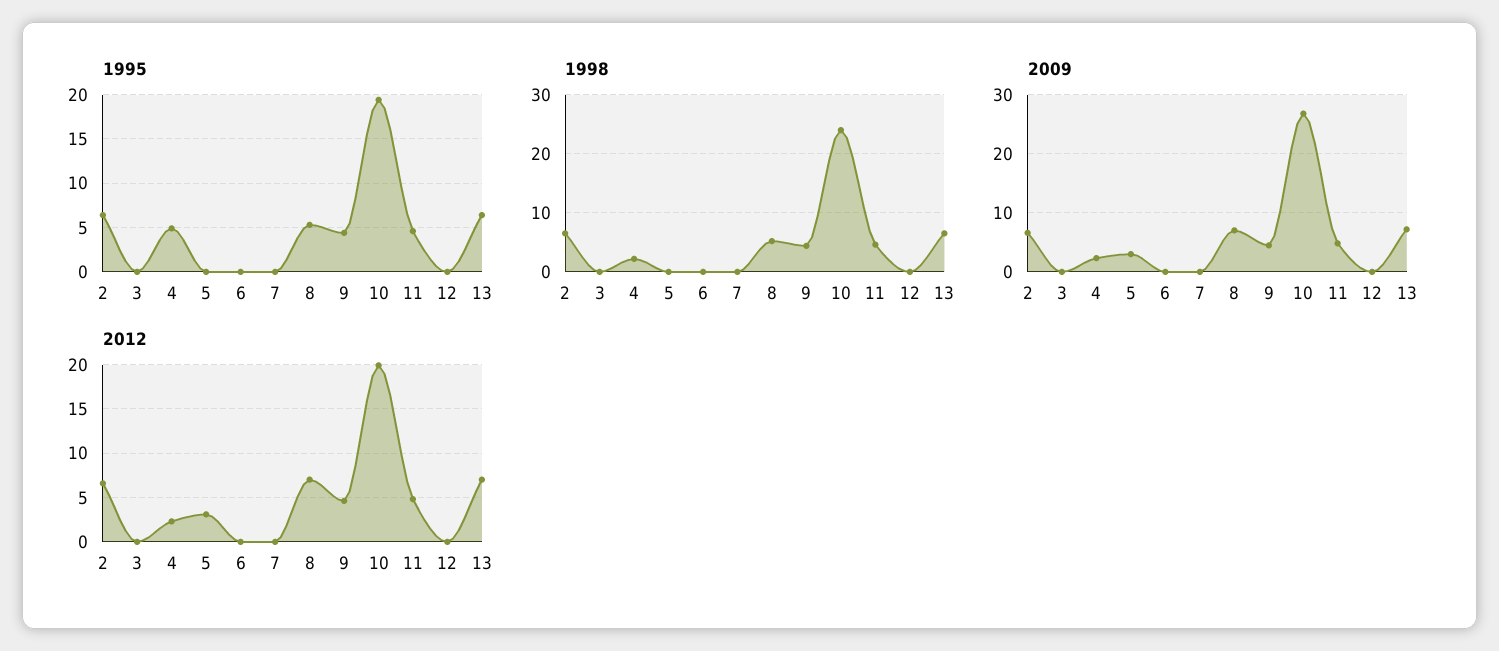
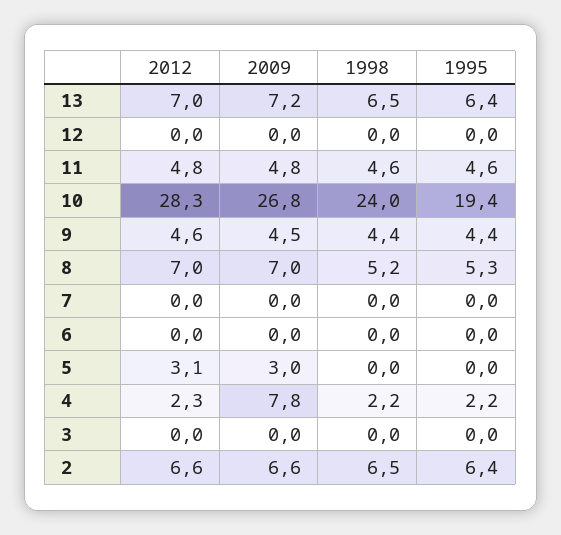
1995, 4: 5 -> 2.2
2009, 4: 2 -> 7.8
2012, 10: 20 -> 28.3

